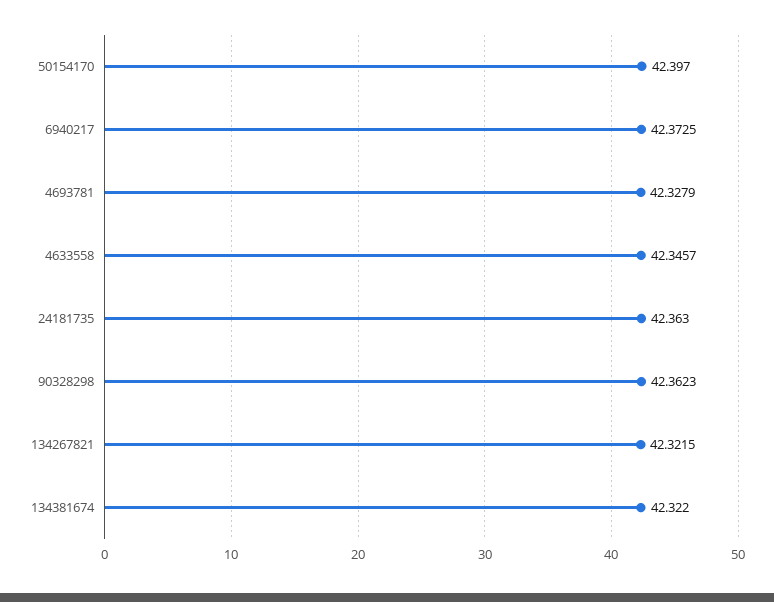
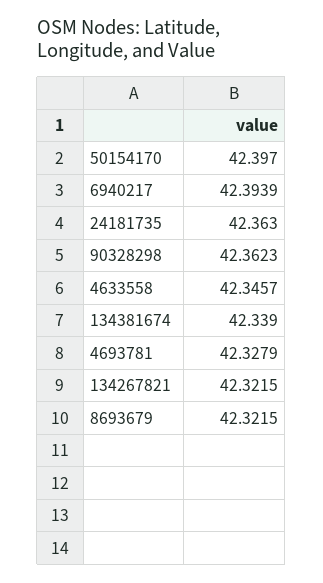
6940217: 42.3725 -> 42.3939
134381674: 42.322 -> 42.339
8693679: none -> 42.3215

